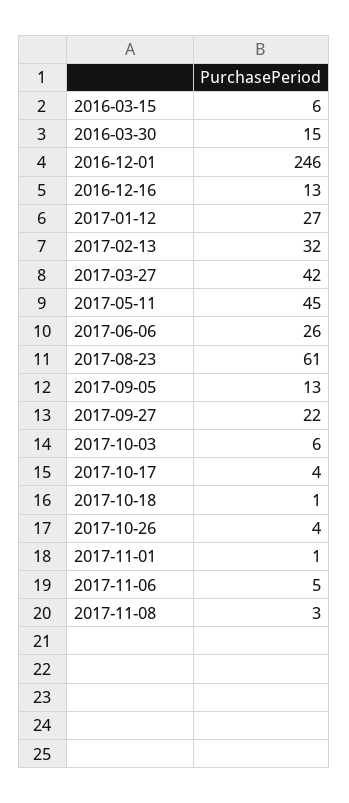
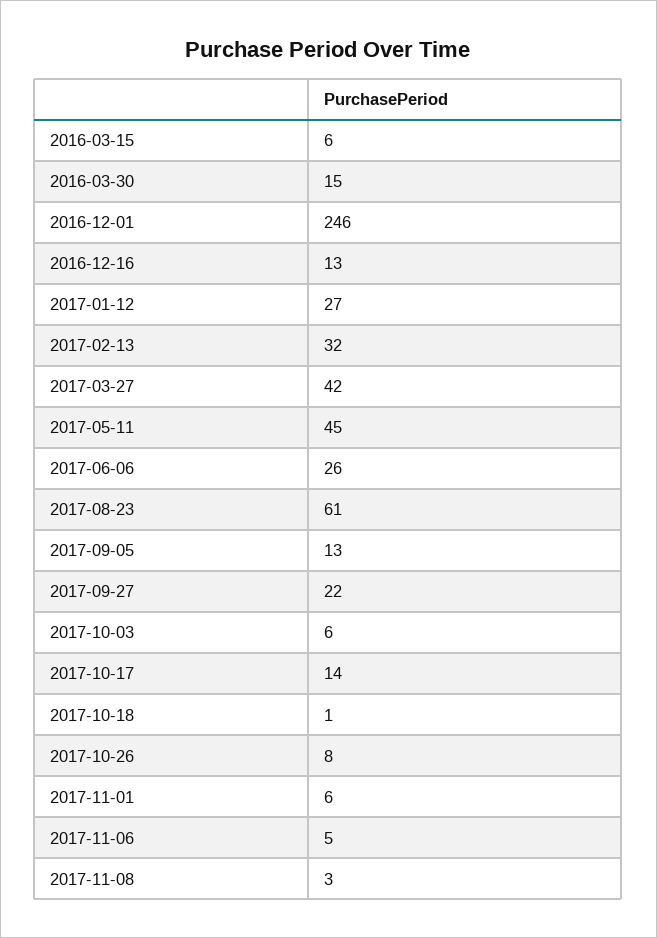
2017-10-17: 4 -> 14
2017-10-26: 4 -> 8
2017-11-01: 1 -> 6

